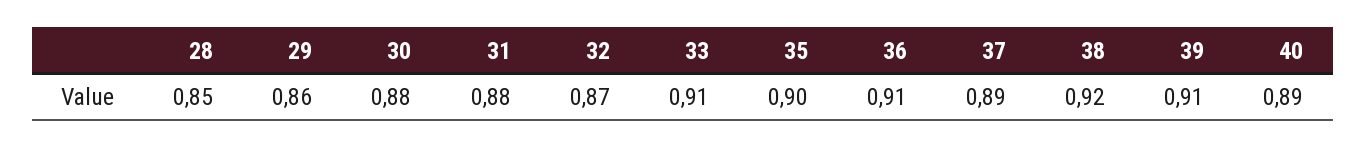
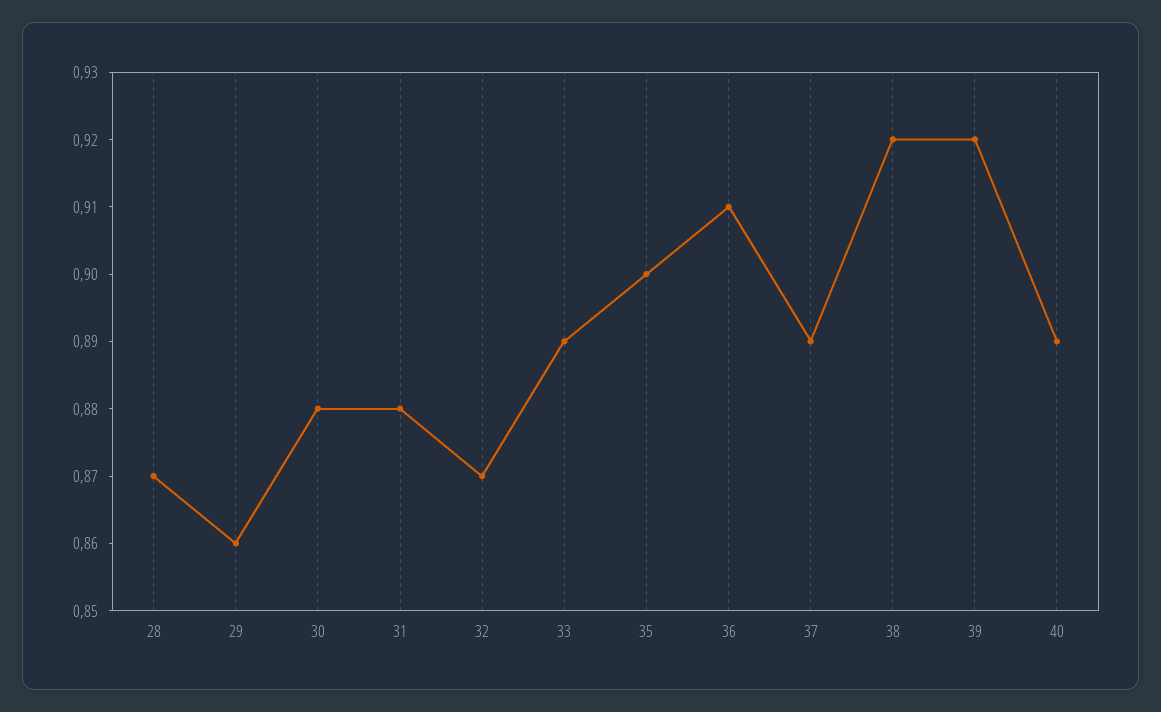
28: 0.85 -> 0.87
33: 0.91 -> 0.89
39: 0.91 -> 0.92

